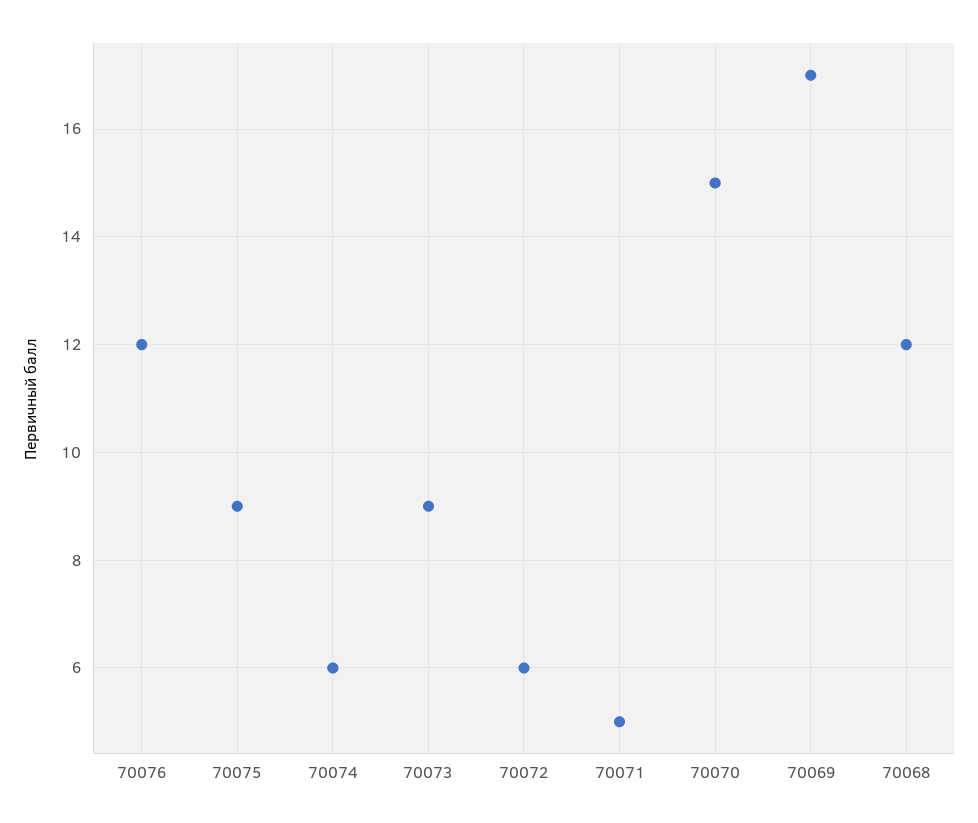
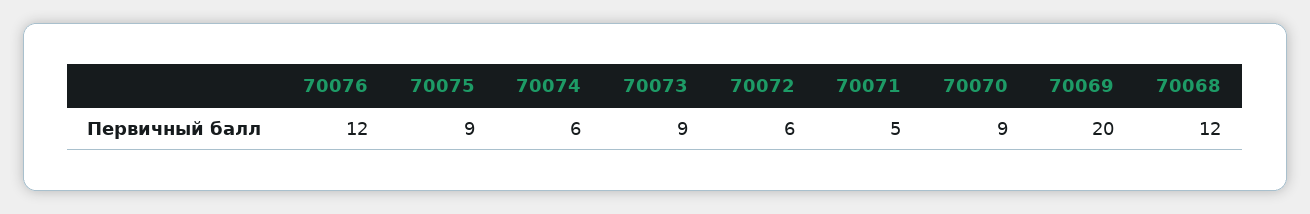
70070: 15 -> 9
70069: 17 -> 20

